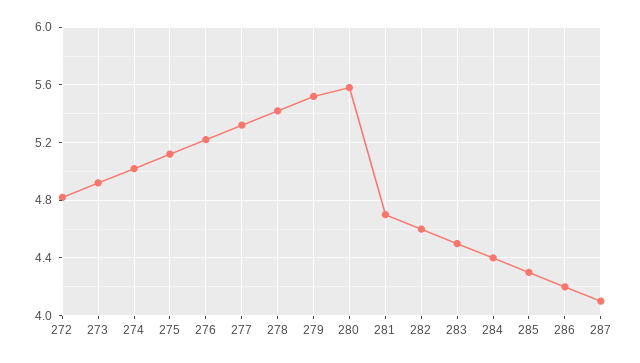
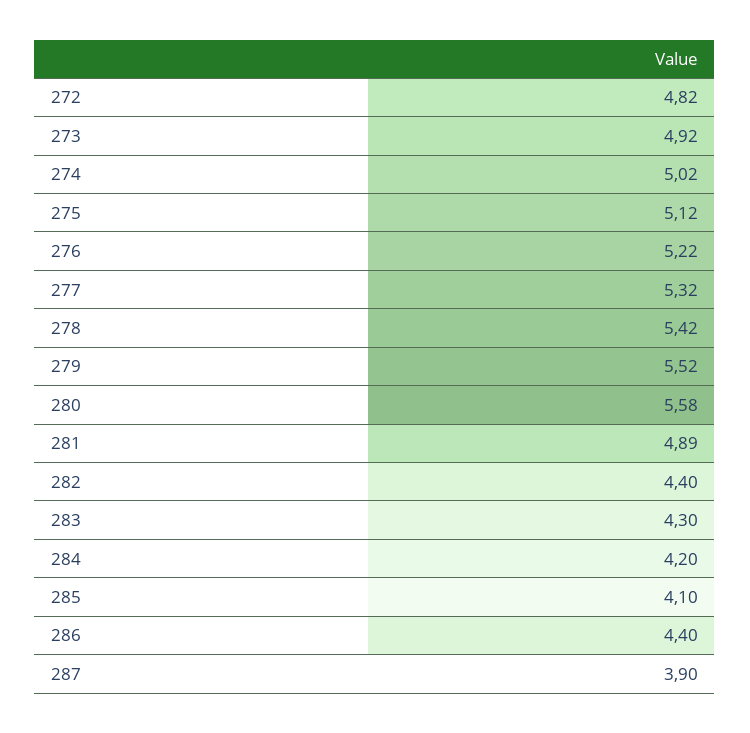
281: 4.7 -> 4.89
282: 4.6 -> 4.4
283: 4.5 -> 4.3
284: 4.4 -> 4.2
285: 4.3 -> 4.1
286: 4.2 -> 4.4
287: 4.1 -> 3.9

